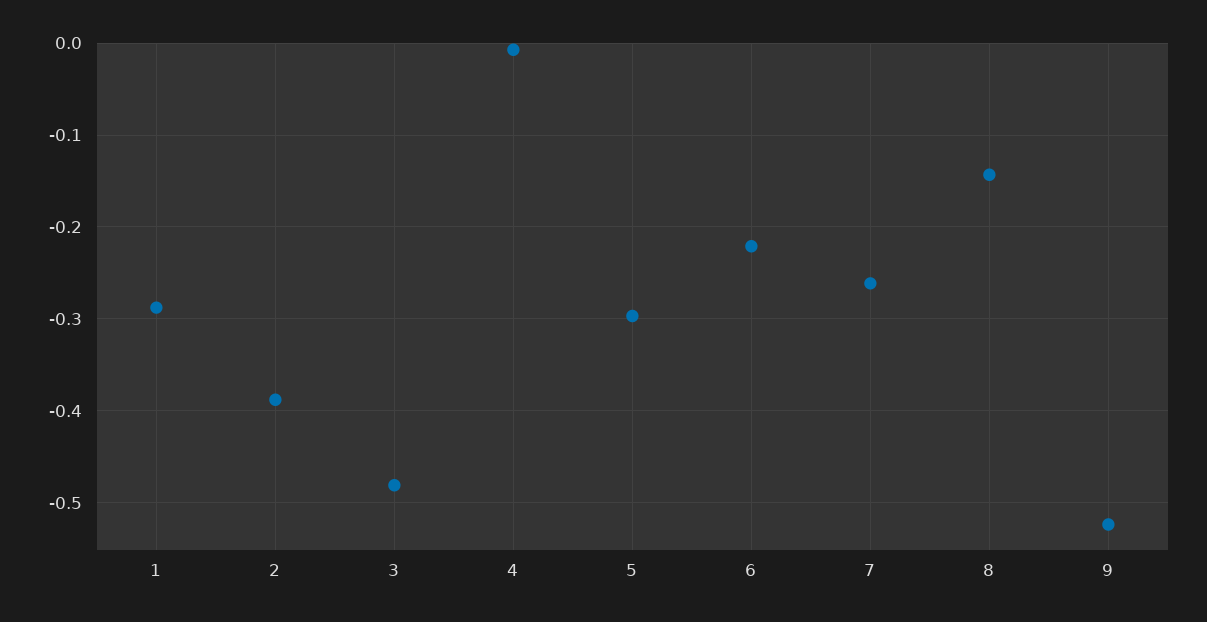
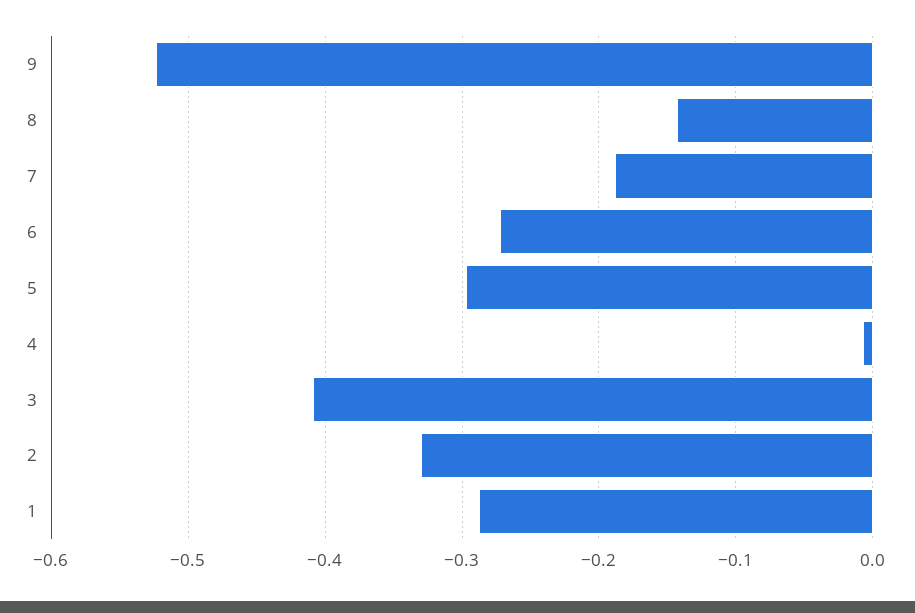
2: -0.39 -> -0.33
3: -0.48 -> -0.41
6: -0.22 -> -0.27
7: -0.26 -> -0.19

